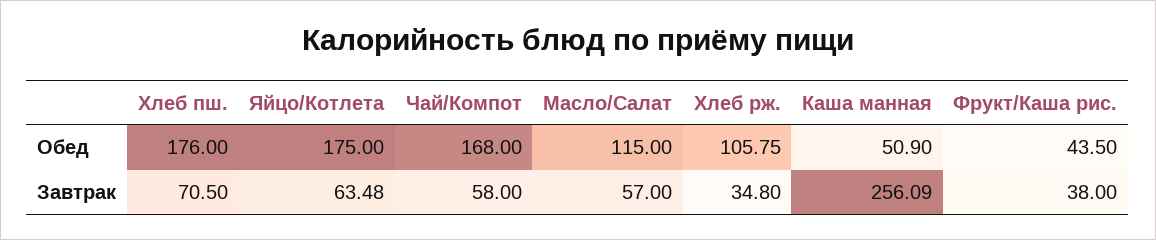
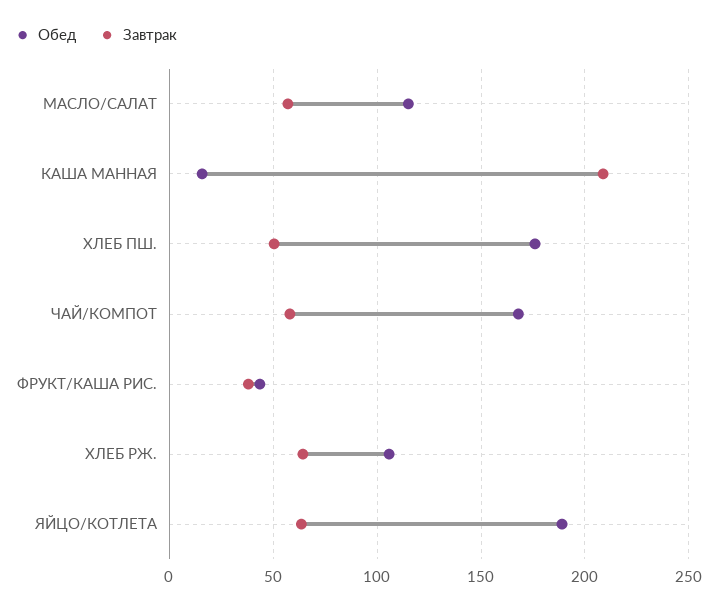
Обед, Яйцо/Котлета: 175 -> 190
Обед, Каша манная: 50.9 -> 15
Завтрак, Хлеб пш.: 70.5 -> 50
Завтрак, Хлеб рж.: 34.8 -> 65
Завтрак, Каша манная: 256.09 -> 210

